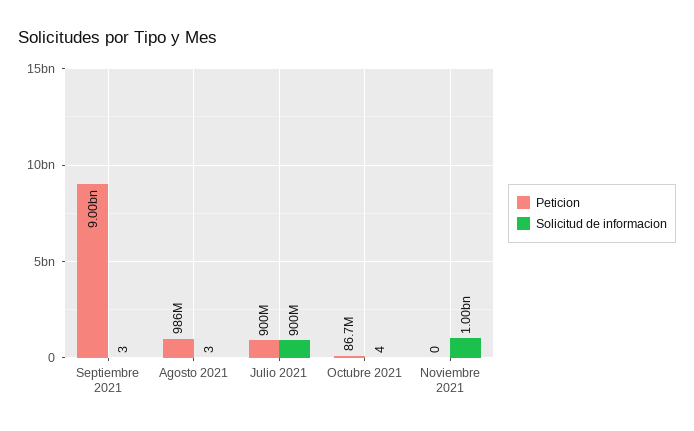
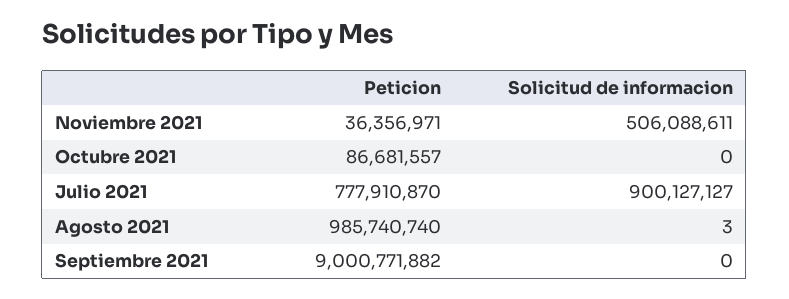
Solicitud de informacion, Septiembre 2021: 3 -> 0
Peticion, Julio 2021: 900000000 -> 777910870
Solicitud de informacion, Octubre 2021: 4 -> 0
Peticion, Noviembre 2021: 0 -> 36356971
Solicitud de informacion, Noviembre 2021: 1000000000 -> 506088611

